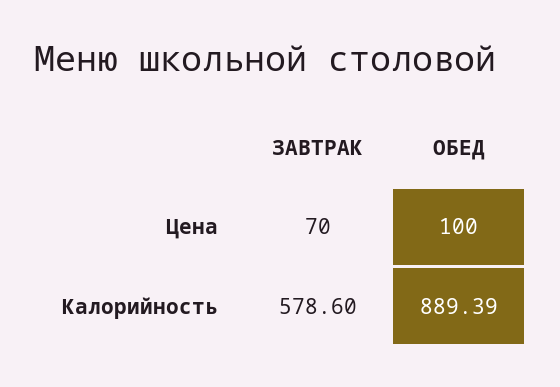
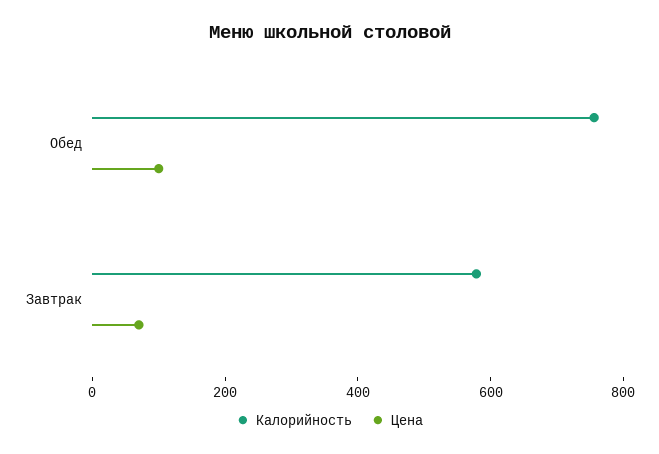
Калорийность, ОБЕД: 889.39 -> 750

